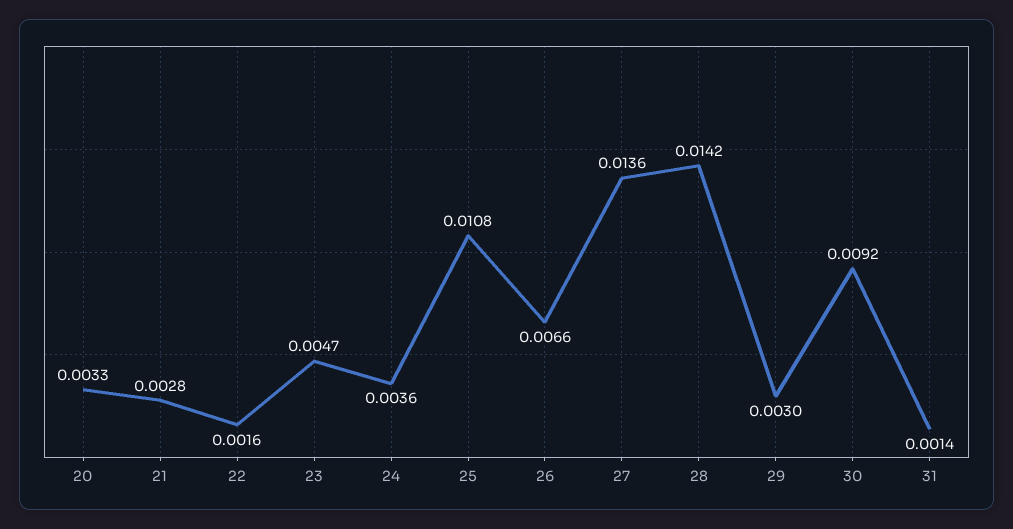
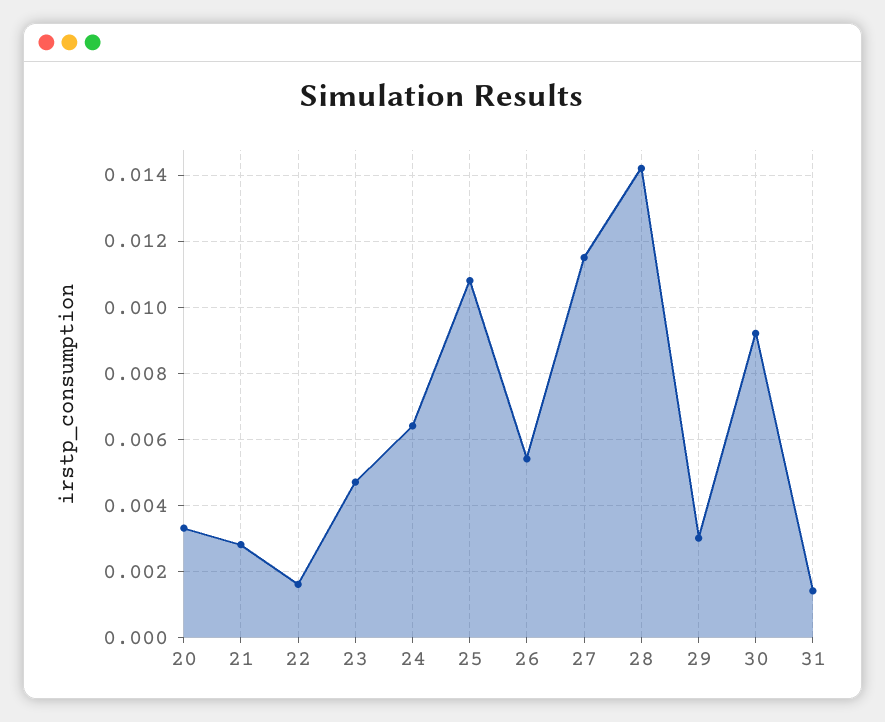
24: 0.0036 -> 0.0065
26: 0.0066 -> 0.0055
27: 0.0136 -> 0.0115

